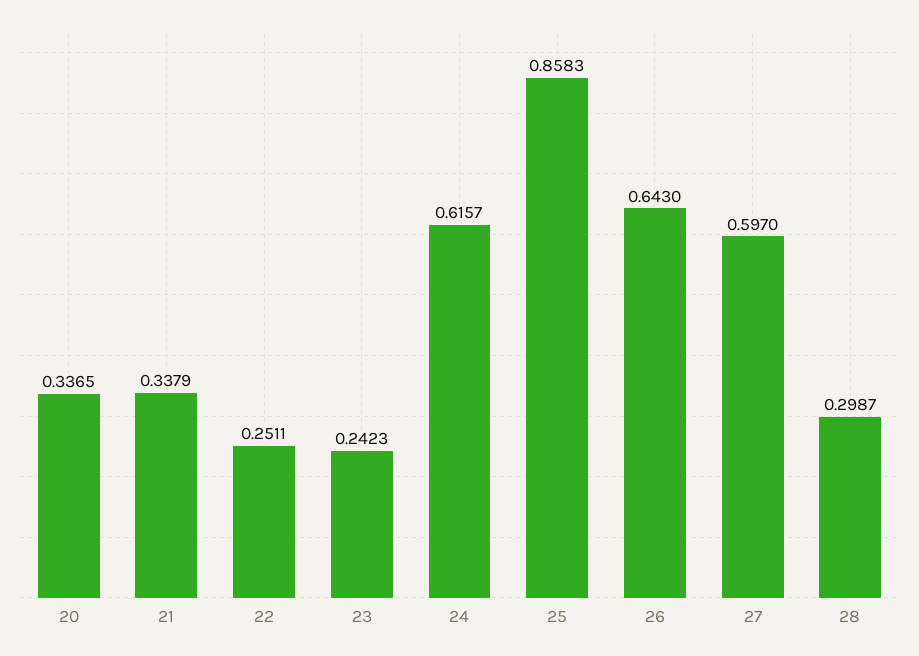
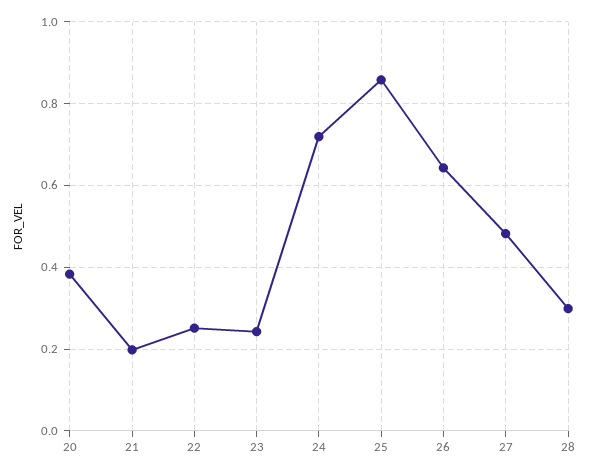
20: 0.3365 -> 0.38
21: 0.3379 -> 0.2
24: 0.6157 -> 0.72
27: 0.597 -> 0.48

